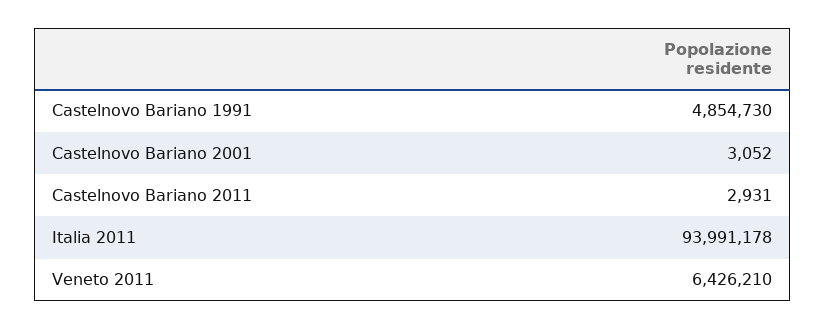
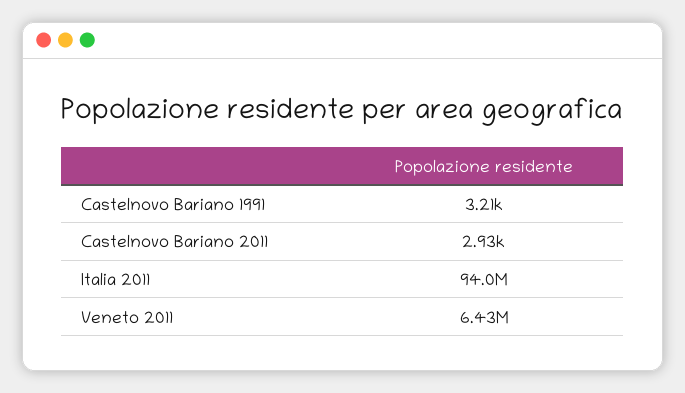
Castelnovo Bariano 1991: 4854730 -> 3210
Castelnovo Bariano 2001: 3052 -> none

